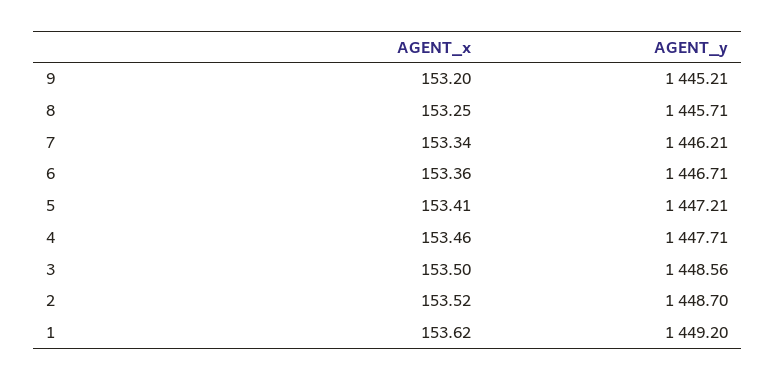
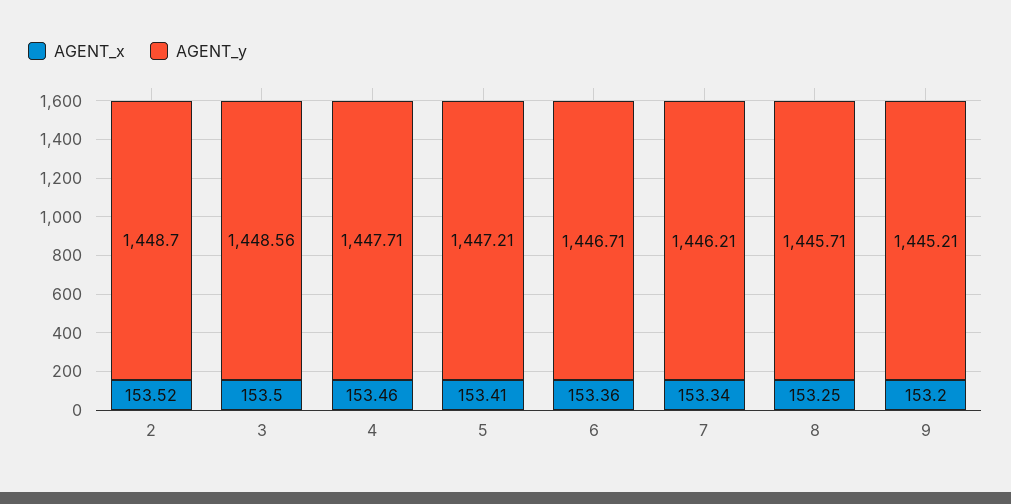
AGENT_x, 1: 153.62 -> none
AGENT_y, 1: 1449.2 -> none

